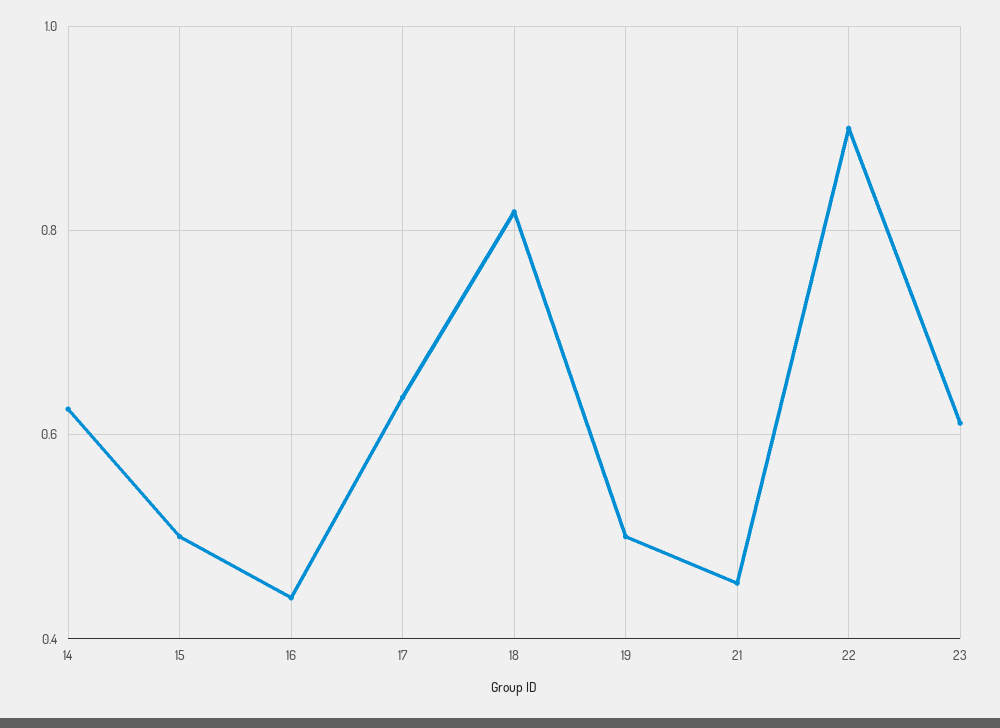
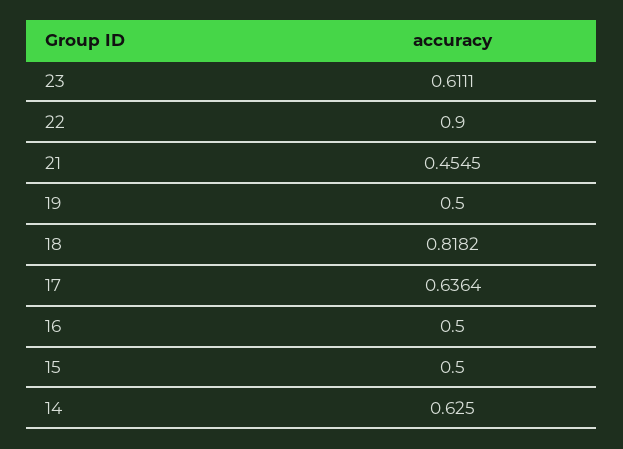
16: 0.44 -> 0.5

